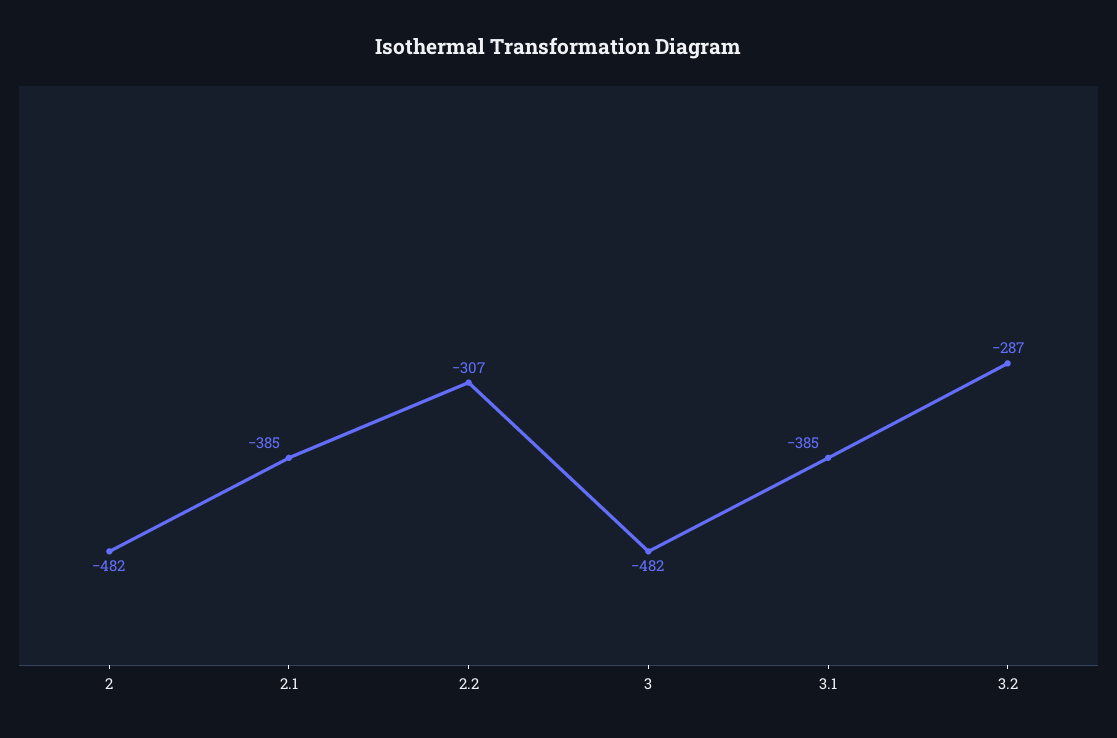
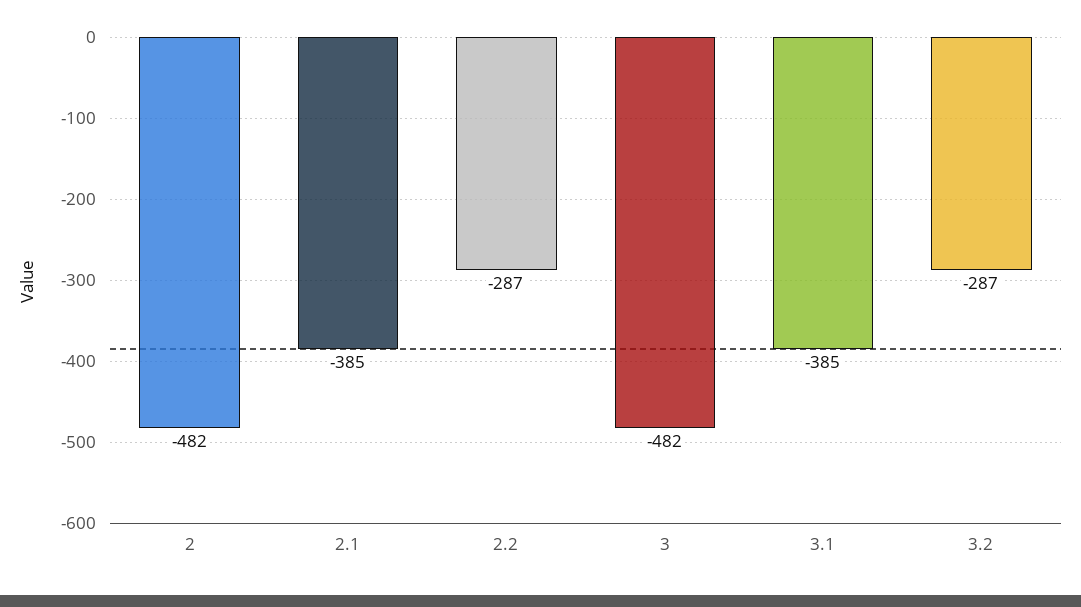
2.2: -307 -> -287

